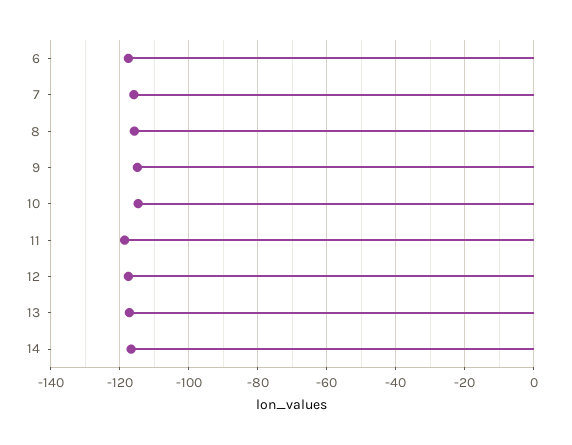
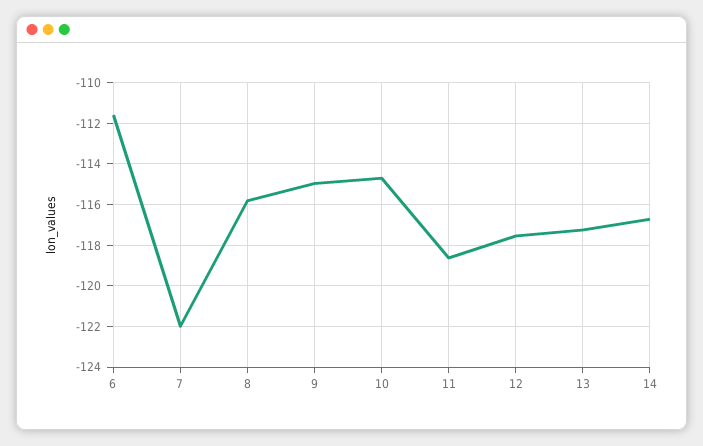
6: -118 -> -111.5
7: -116 -> -122

